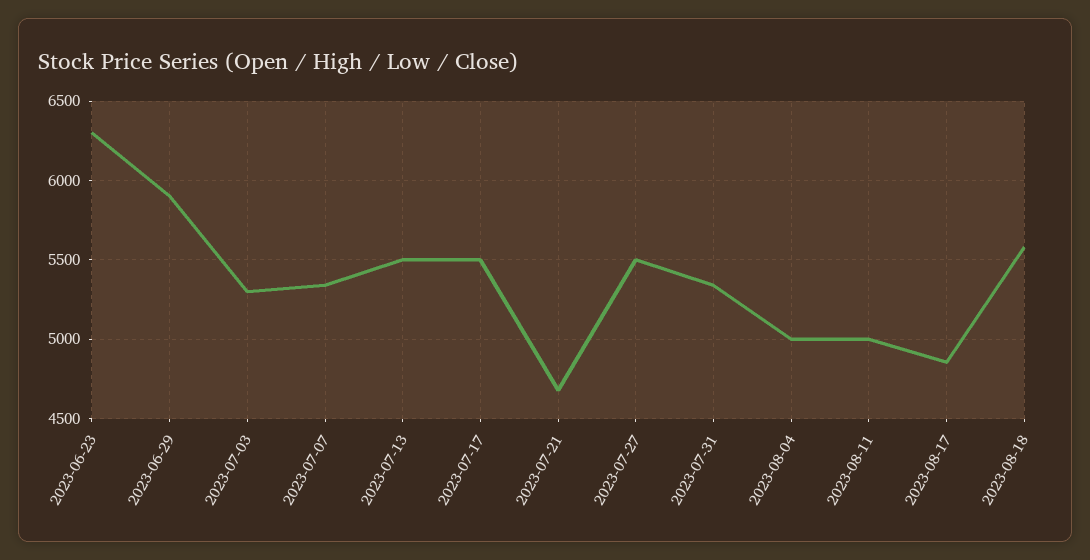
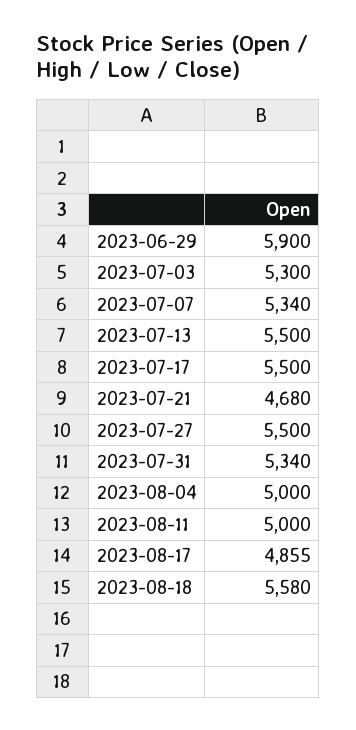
2023-06-23: 6300 -> none

